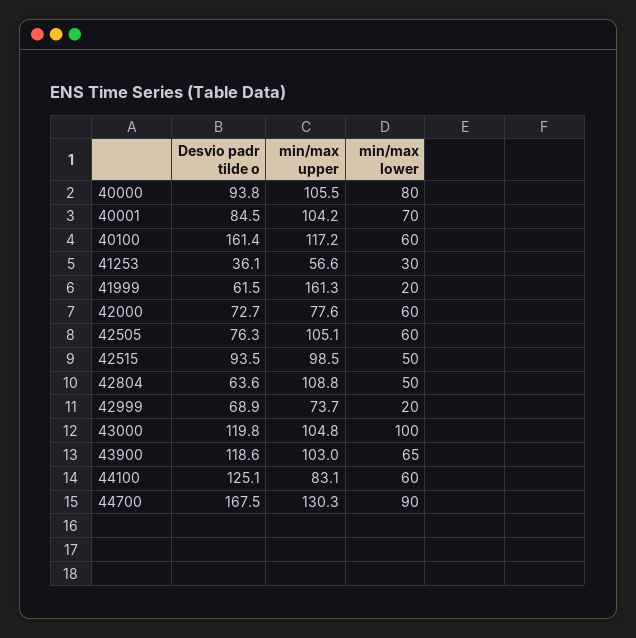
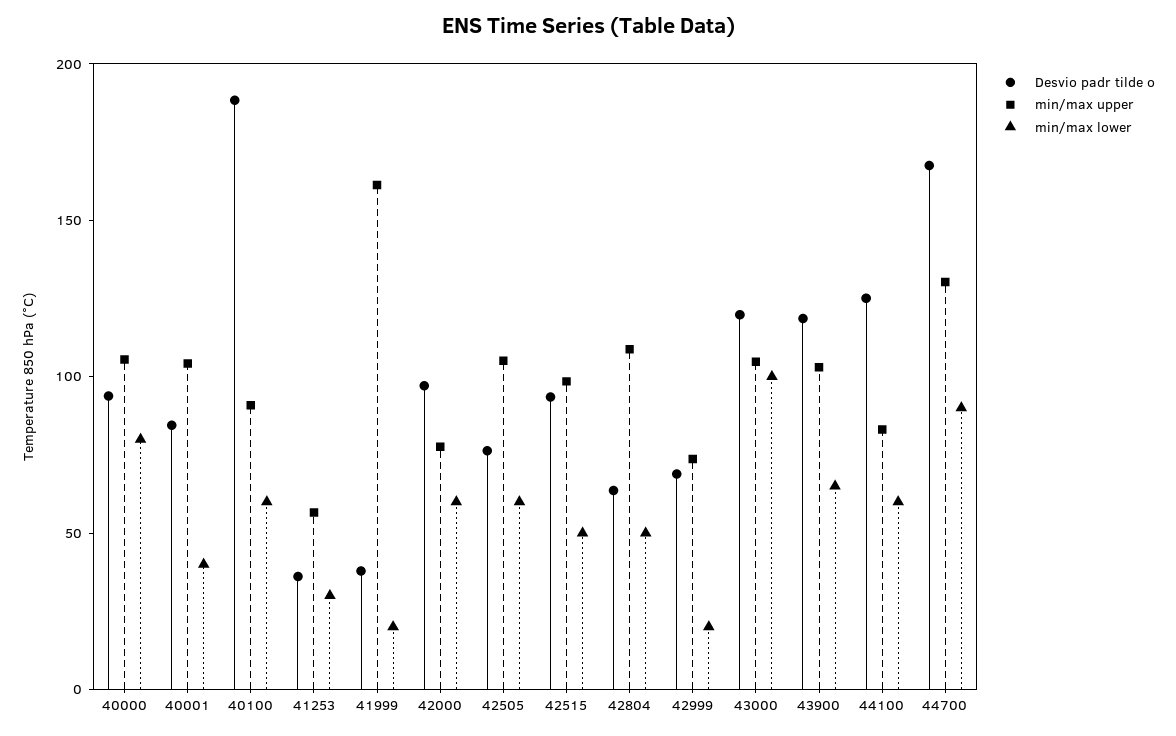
min/max lower, 40001: 70 -> 40
Desvio padr tilde o, 40100: 161.4 -> 190
min/max upper, 40100: 117.2 -> 90
Desvio padr tilde o, 41999: 61.5 -> 40
Desvio padr tilde o, 42000: 72.7 -> 100

